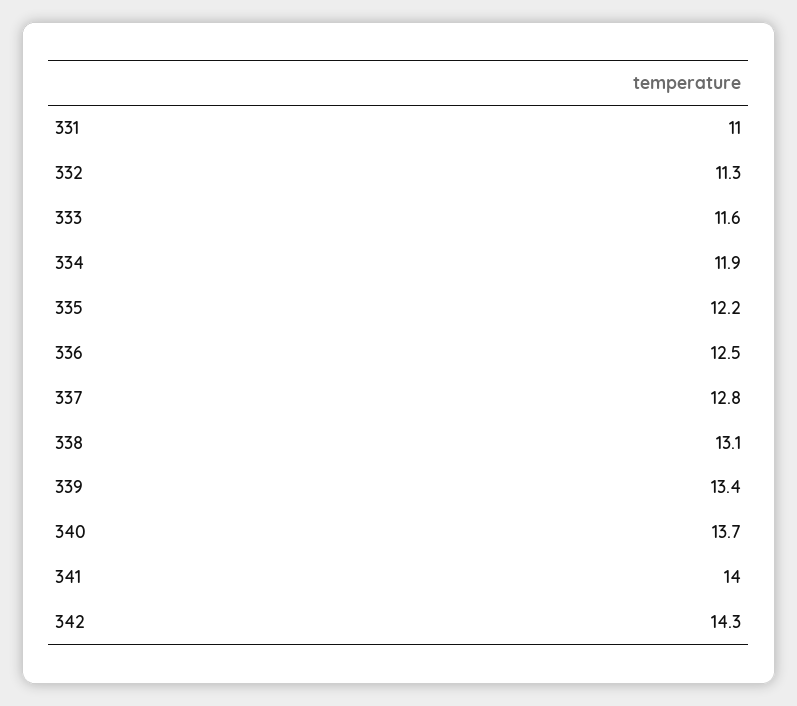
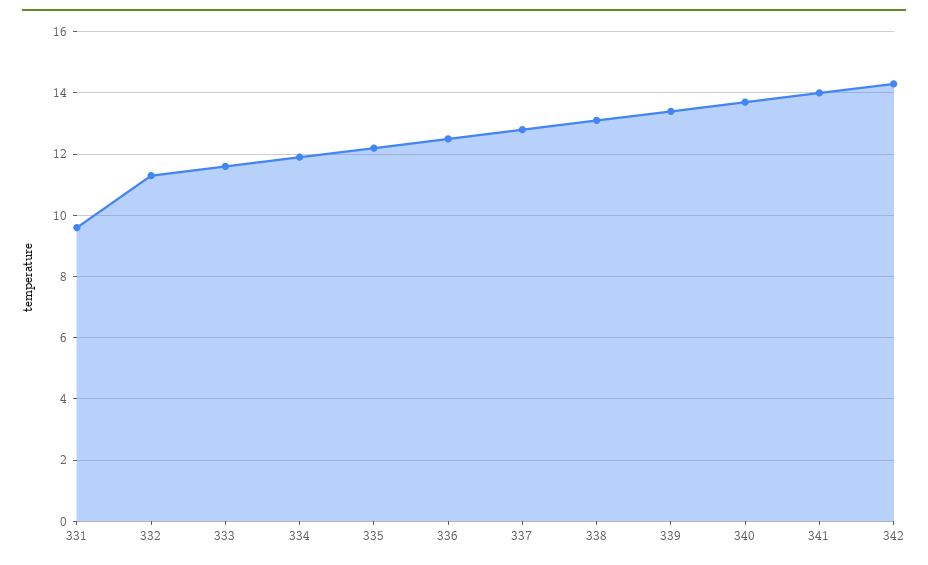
331: 11 -> 9.5

